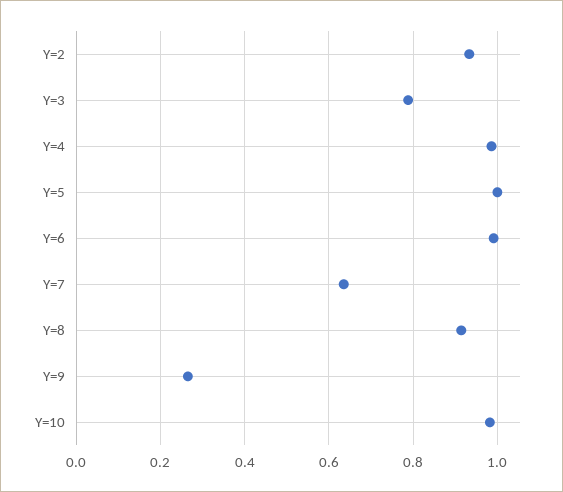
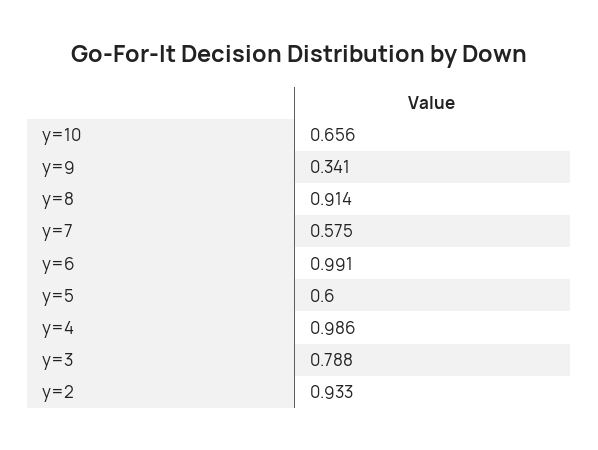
Y=5: 1 -> 0.6
Y=7: 0.64 -> 0.575
Y=9: 0.26 -> 0.341
Y=10: 0.98 -> 0.656

